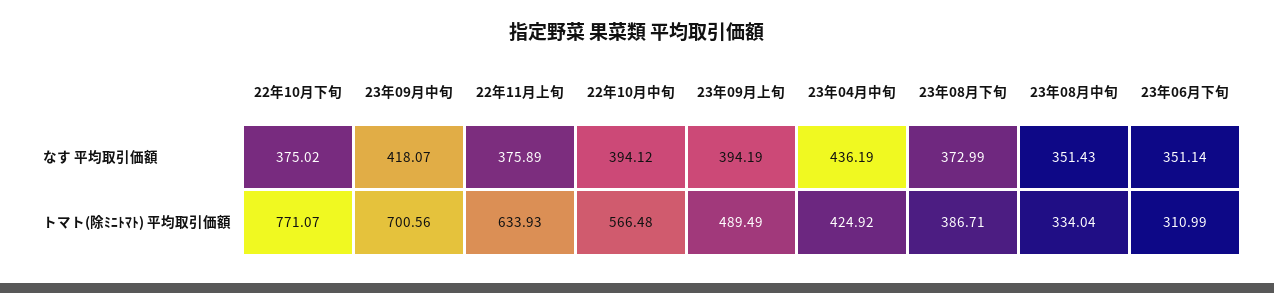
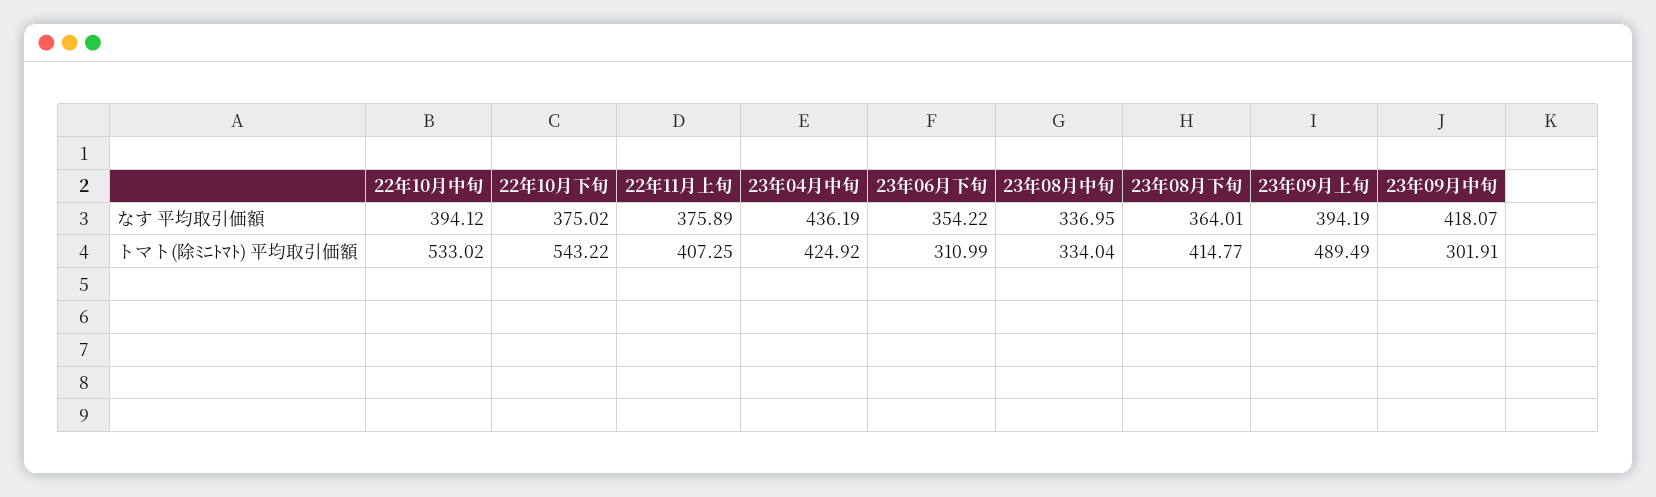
23年08月下旬, なす 平均取引価額: 372.99 -> 364.01
23年08月中旬, なす 平均取引価額: 351.43 -> 336.95
23年06月下旬, なす 平均取引価額: 351.14 -> 354.22
22年10月下旬, トマト(除ﾐﾆﾄﾏﾄ) 平均取引価額: 771.07 -> 543.22
23年09月中旬, トマト(除ﾐﾆﾄﾏﾄ) 平均取引価額: 700.56 -> 301.91
22年11月上旬, トマト(除ﾐﾆﾄﾏﾄ) 平均取引価額: 633.93 -> 407.25
22年10月中旬, トマト(除ﾐﾆﾄﾏﾄ) 平均取引価額: 566.48 -> 533.02
23年08月下旬, トマト(除ﾐﾆﾄﾏﾄ) 平均取引価額: 386.71 -> 414.77

